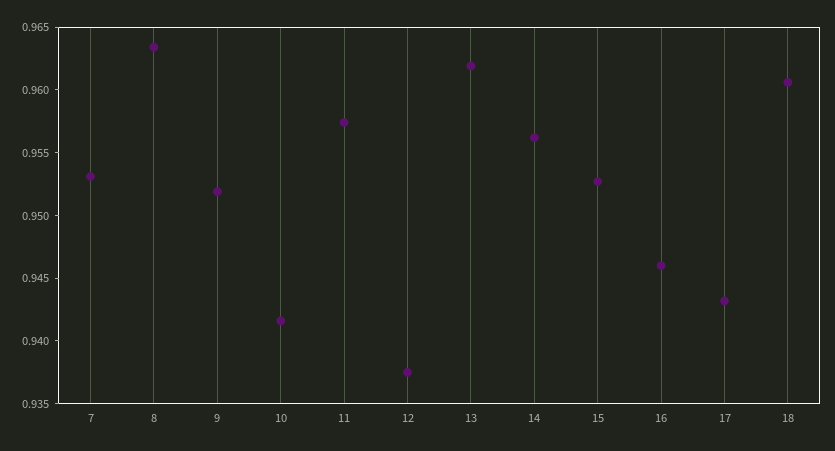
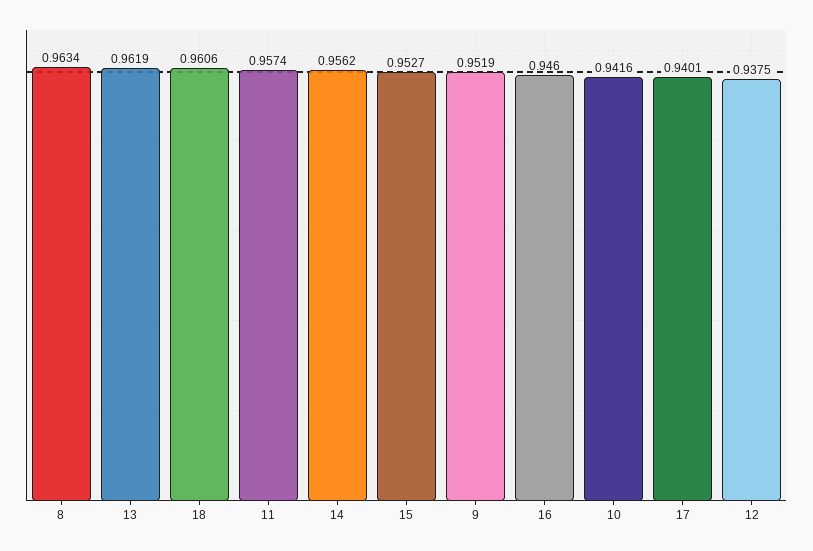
7: 0.953 -> none
17: 0.943 -> 0.9401

